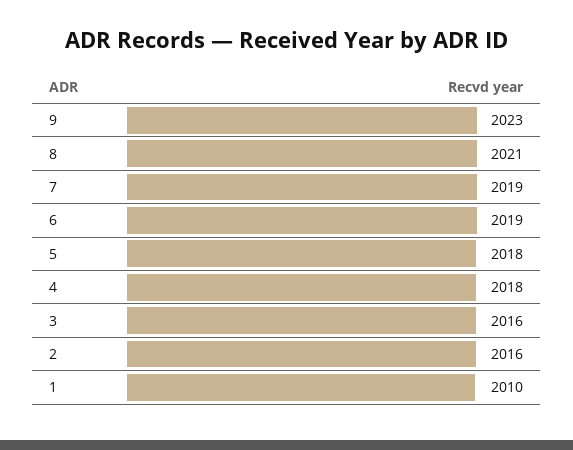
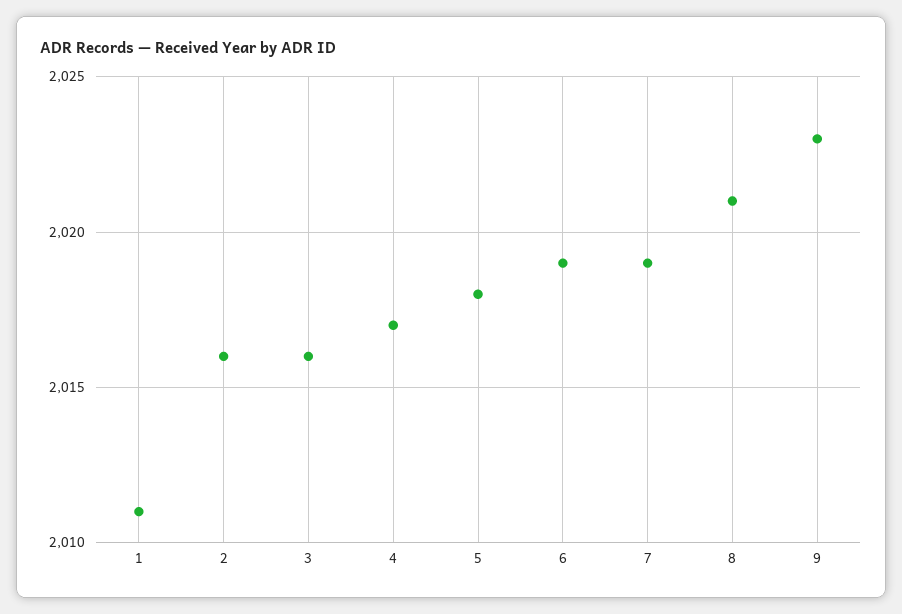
4: 2018 -> 2017
1: 2010 -> 2011

